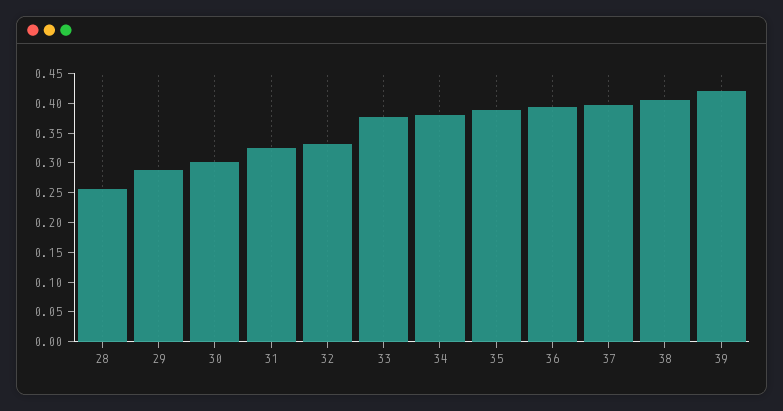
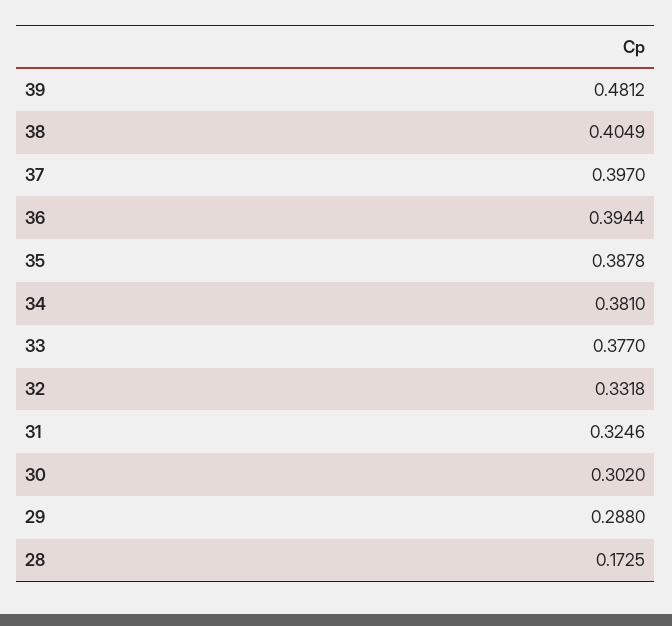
28: 0.25 -> 0.1725
39: 0.425 -> 0.4812

